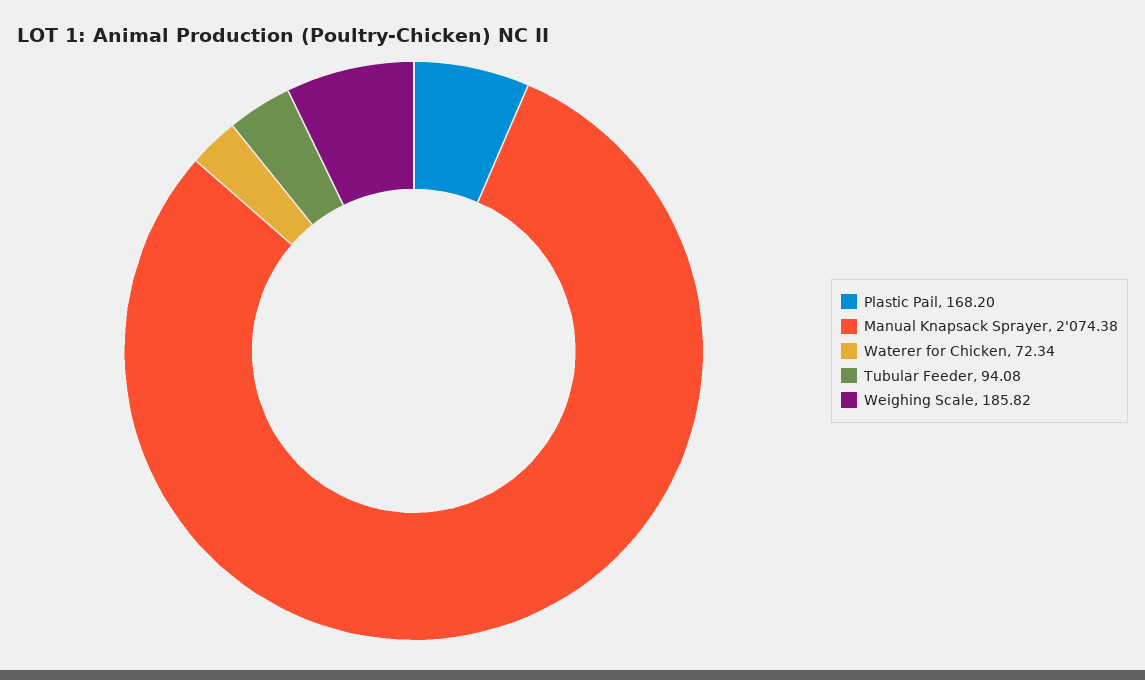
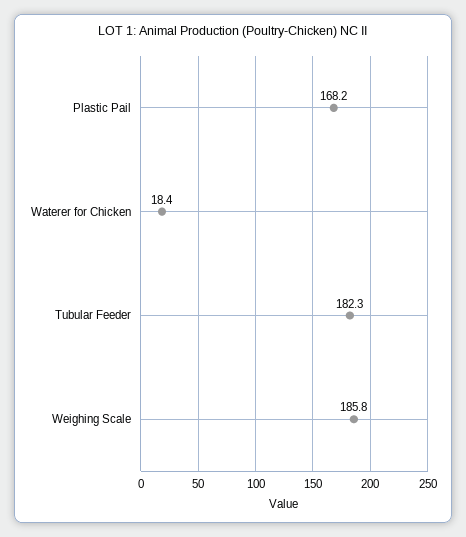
Manual Knapsack Sprayer: 2074.38 -> none
Waterer for Chicken: 72.34 -> 18.4
Tubular Feeder: 94.08 -> 182.3

